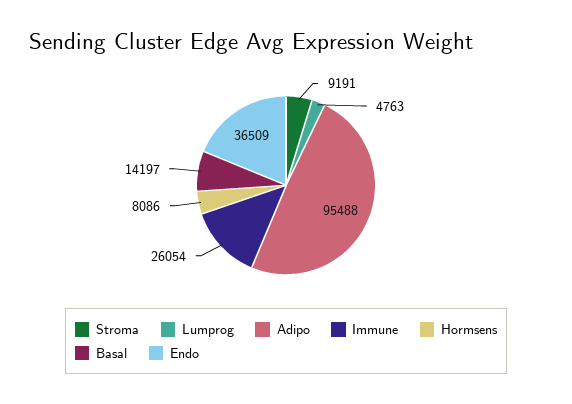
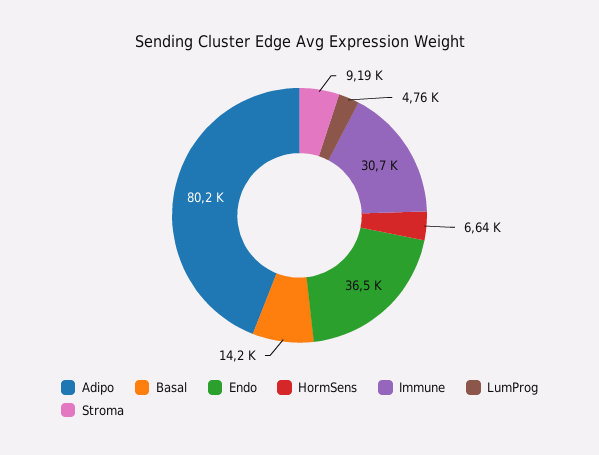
Adipo: 95488 -> 80200
Immune: 26054 -> 30700
Hormsens: 8086 -> 6640

